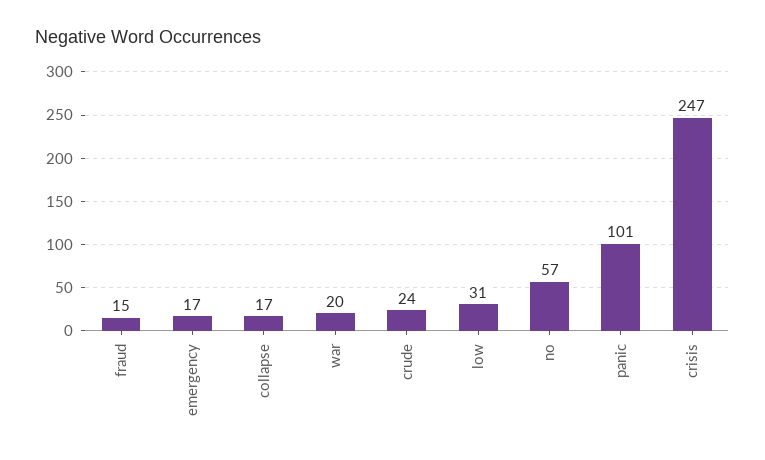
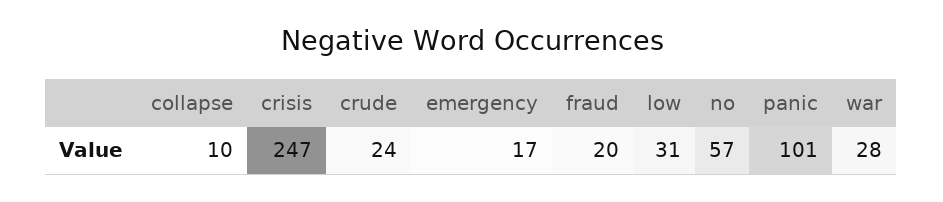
fraud: 15 -> 20
collapse: 17 -> 10
war: 20 -> 28

